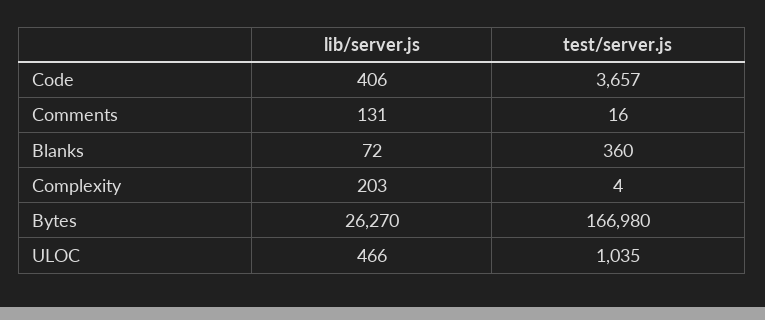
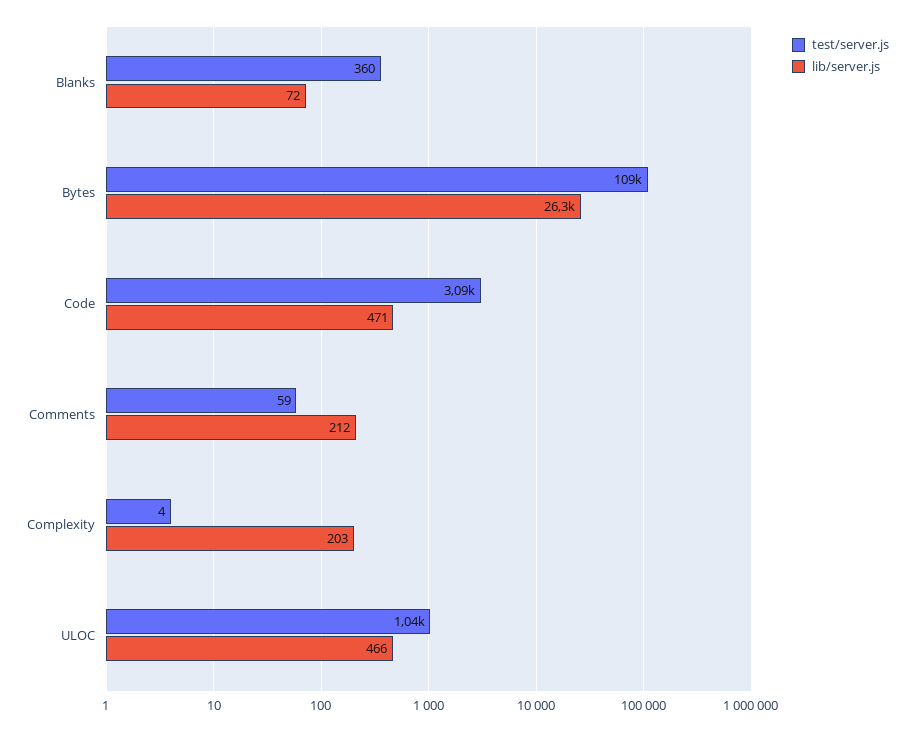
lib/server.js, Code: 406 -> 471
test/server.js, Code: 3657 -> 3090
lib/server.js, Comments: 131 -> 212
test/server.js, Comments: 16 -> 59
test/server.js, Bytes: 166980 -> 109000

